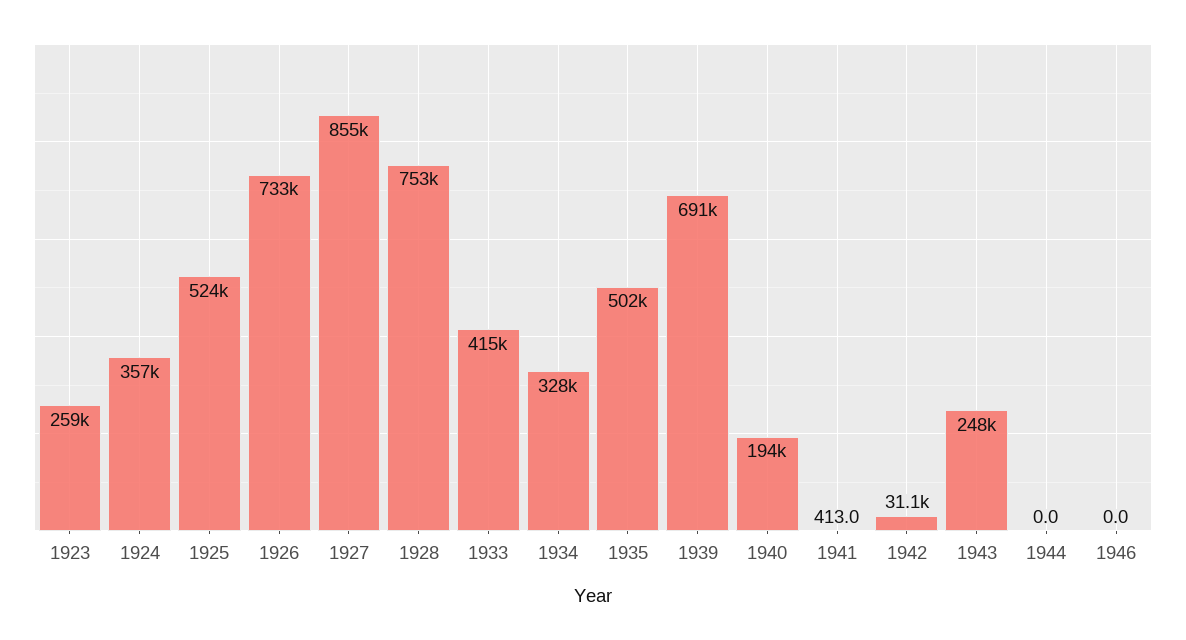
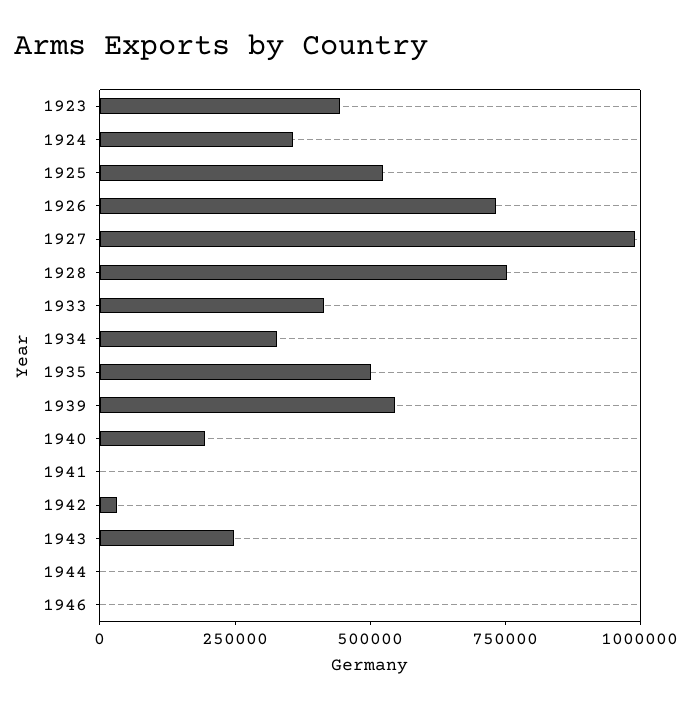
1923: 259000 -> 450000
1927: 855000 -> 1000000
1939: 691000 -> 550000

